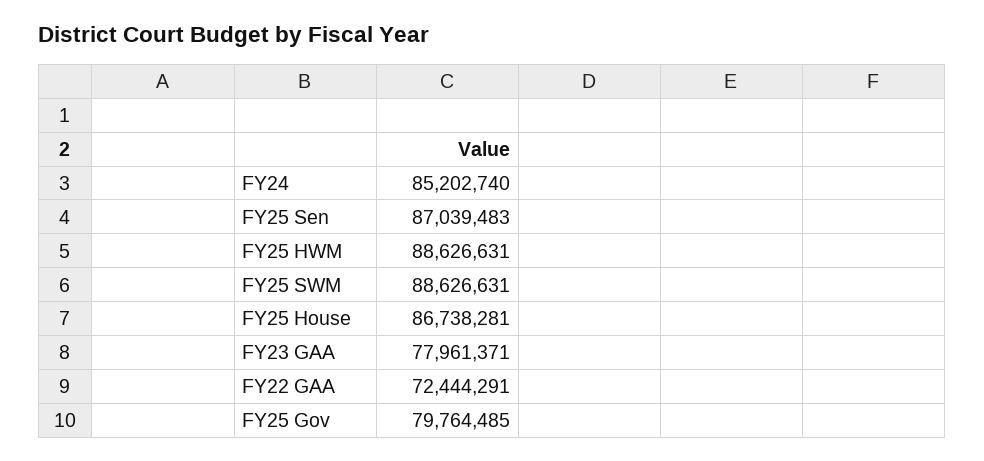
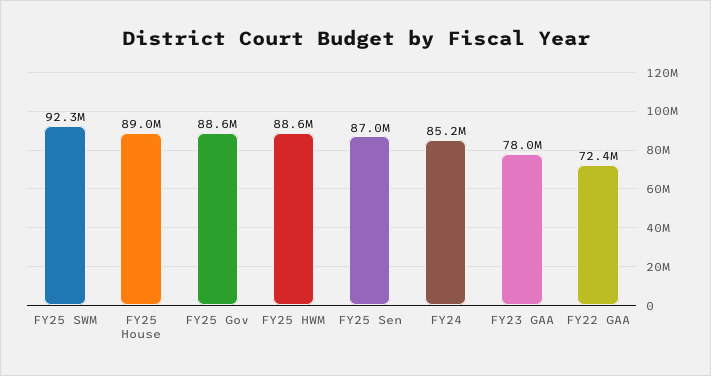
FY25 SWM: 88626631 -> 92300000
FY25 House: 86738281 -> 89000000
FY25 Gov: 79764485 -> 88600000

